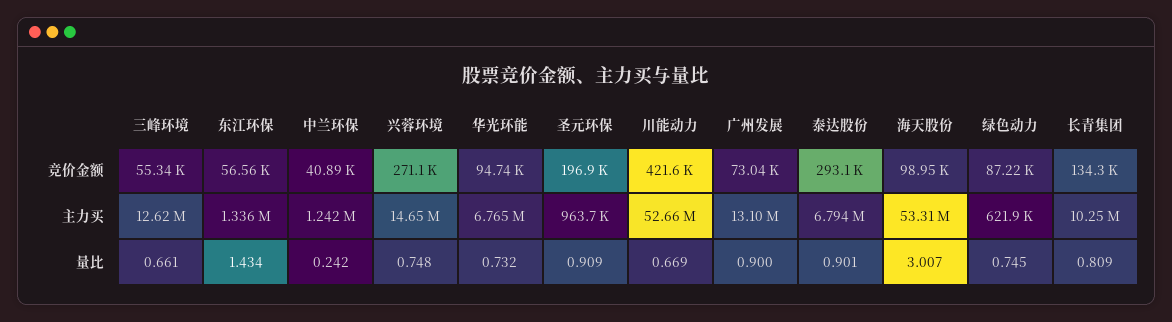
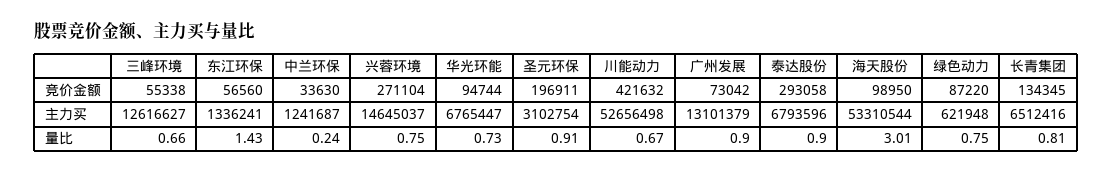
中兰环保, 竞价金额: 40890 -> 33630
圣元环保, 主力买: 963700 -> 3102754
长青集团, 主力买: 10250000 -> 6512416

